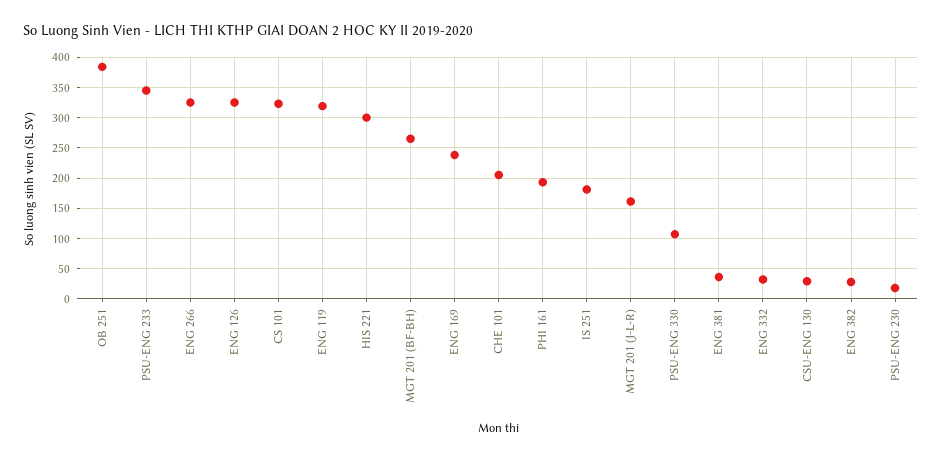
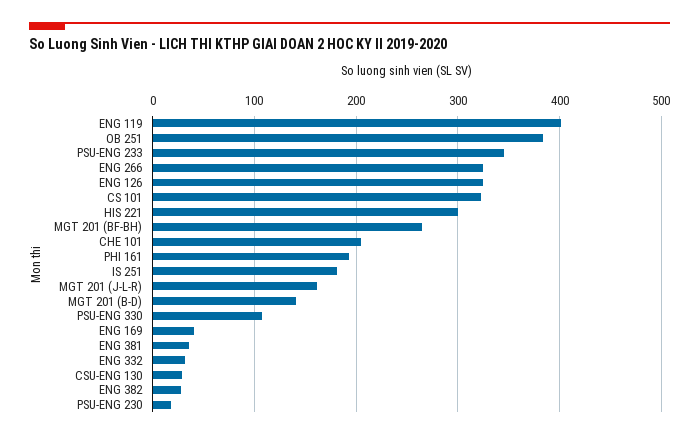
ENG 119: 320 -> 400
ENG 169: 240 -> 40
MGT 201 (B-D): none -> 140

